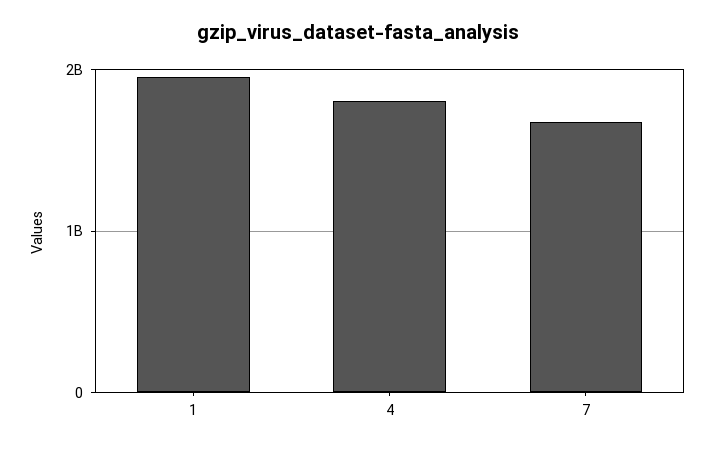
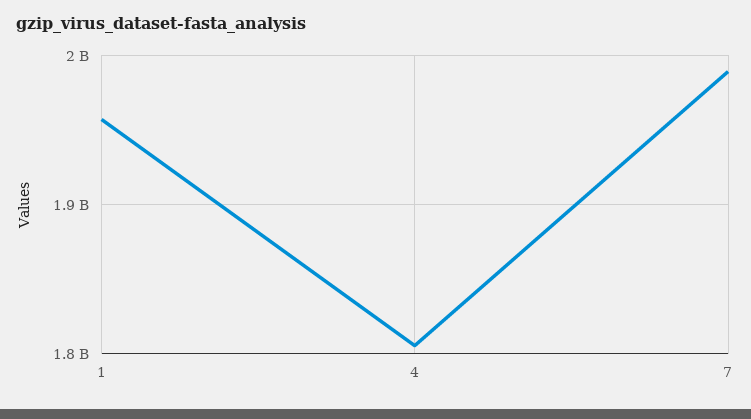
7: 1700000000 -> 1990000000

